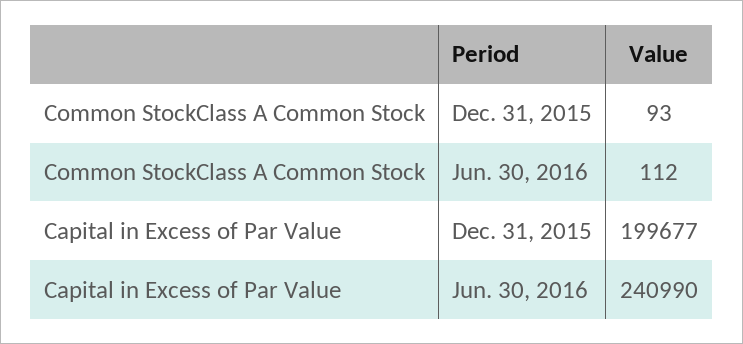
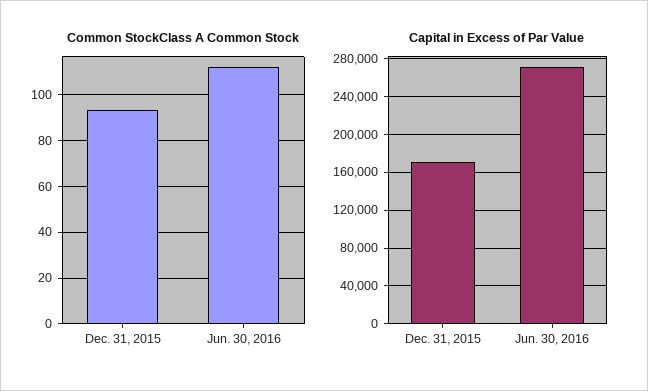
Capital in Excess of Par Value, Dec. 31, 2015: 199677 -> 170000
Capital in Excess of Par Value, Jun. 30, 2016: 240990 -> 270000

